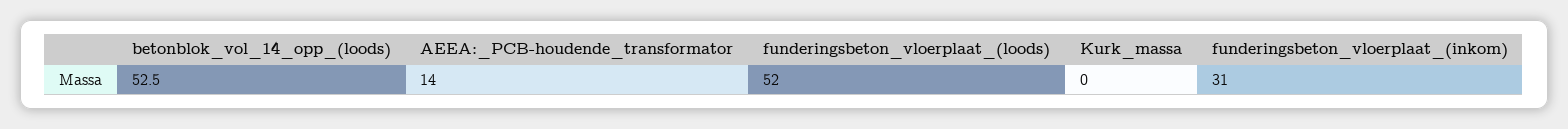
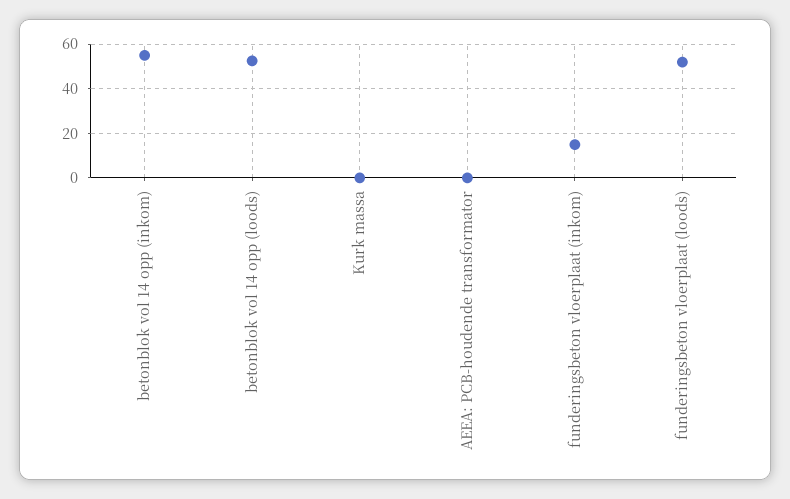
AEEA:_PCB-houdende_transformator: 14 -> 0
funderingsbeton_vloerplaat_(inkom): 31 -> 15
betonblok vol 14 opp (inkom): none -> 55

